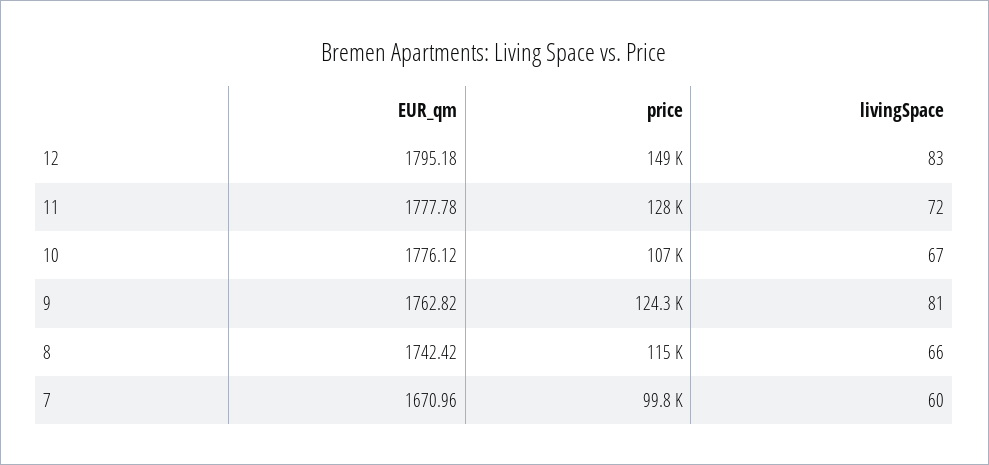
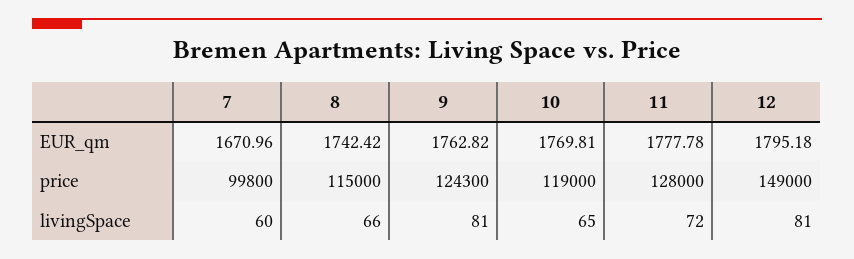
livingSpace, 12: 83 -> 81
EUR_qm, 10: 1776.12 -> 1769.81
price, 10: 107000 -> 119000
livingSpace, 10: 67 -> 65

